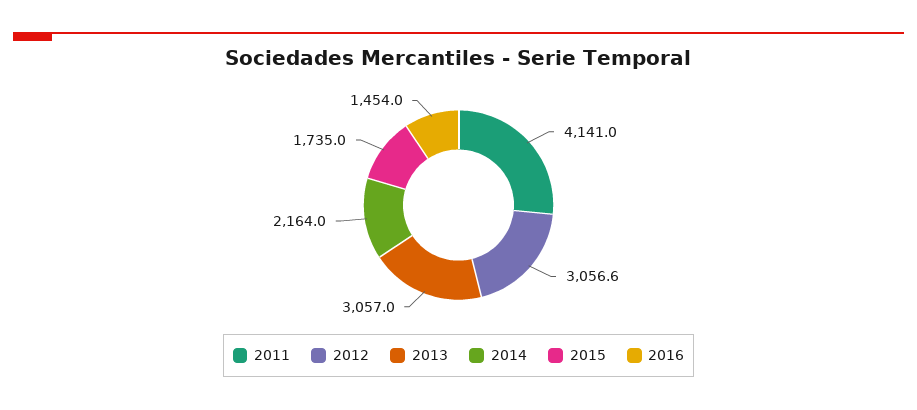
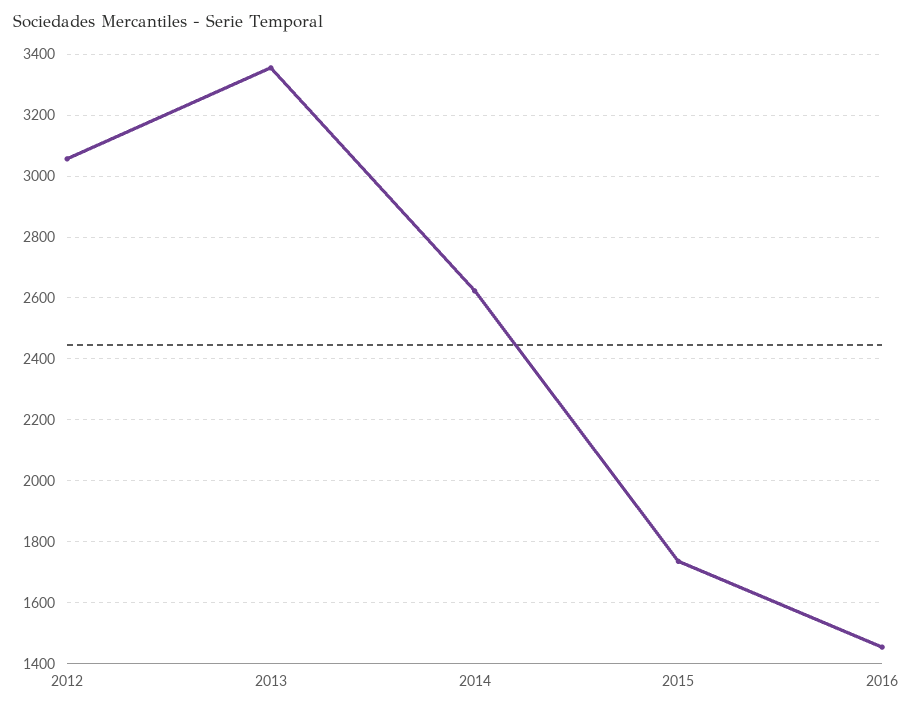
2011: 4141 -> none
2013: 3057 -> 3360
2014: 2164 -> 2620

